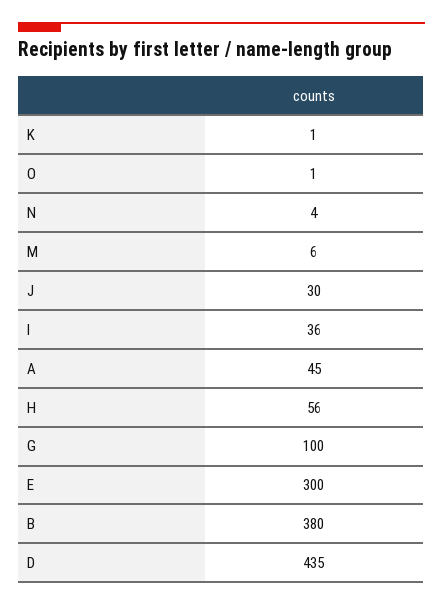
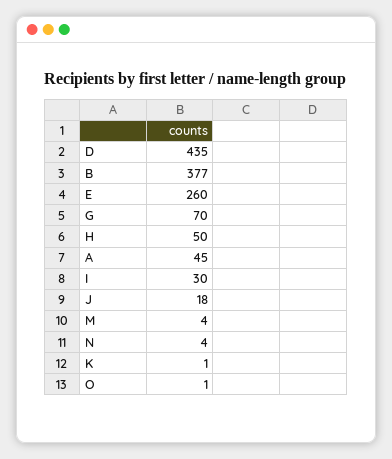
M: 6 -> 4
J: 30 -> 18
I: 36 -> 30
H: 56 -> 50
G: 100 -> 70
E: 300 -> 260
B: 380 -> 377

